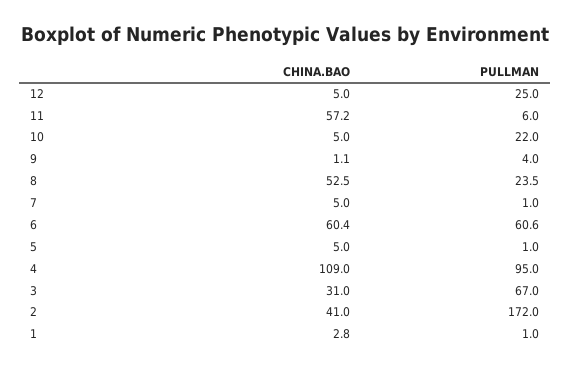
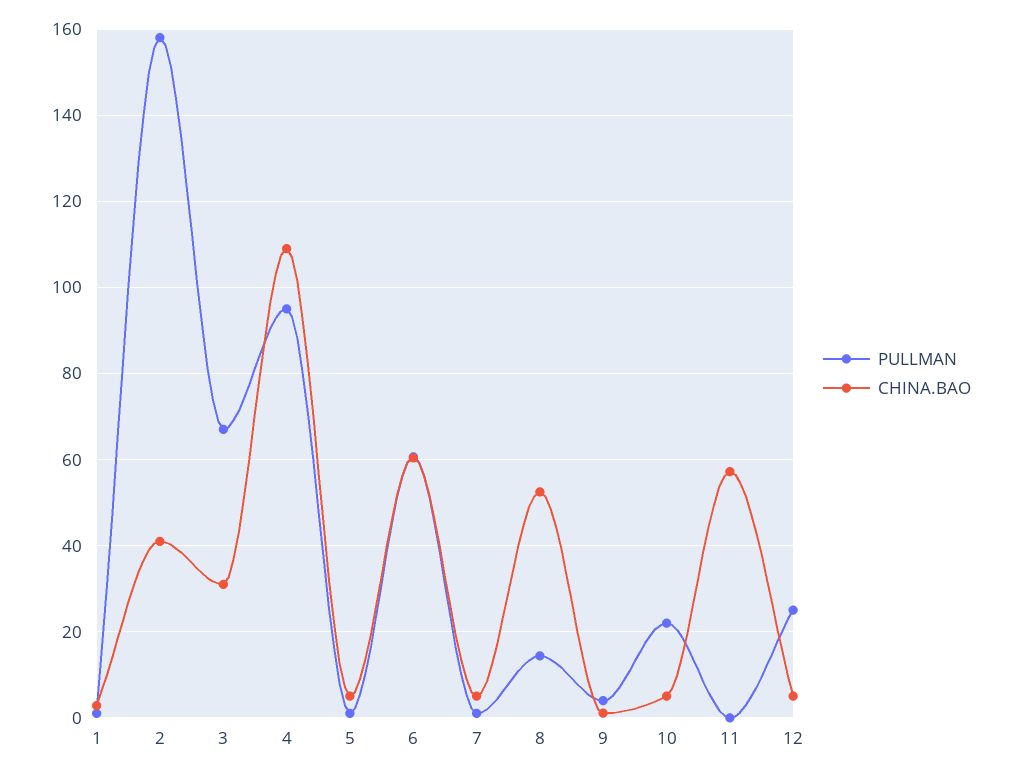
PULLMAN, 11: 6 -> 0
PULLMAN, 8: 23.5 -> 14
PULLMAN, 2: 172 -> 158

